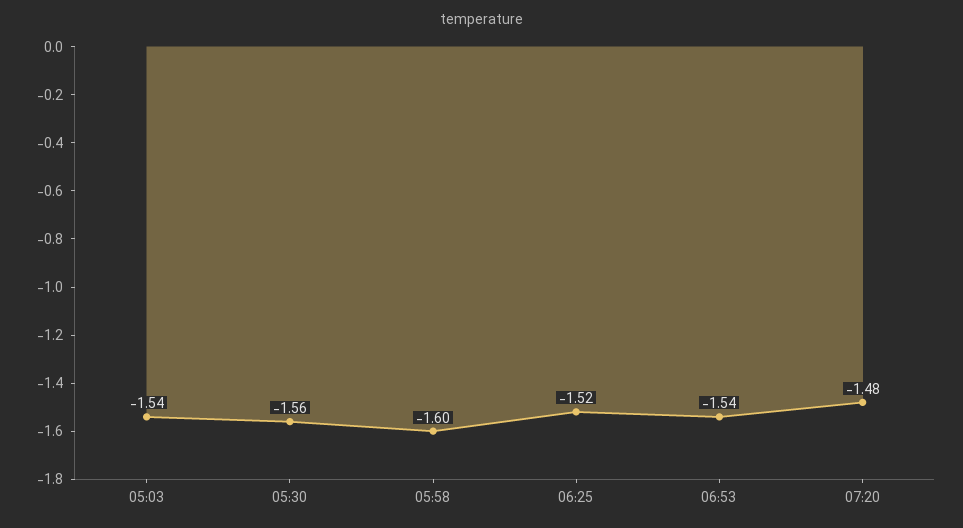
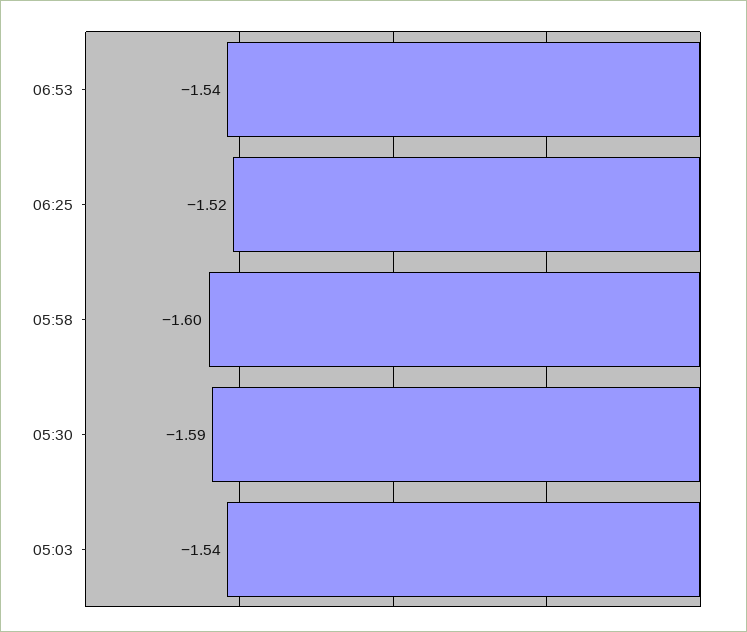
05:30: -1.56 -> -1.59
07:20: -1.48 -> none

